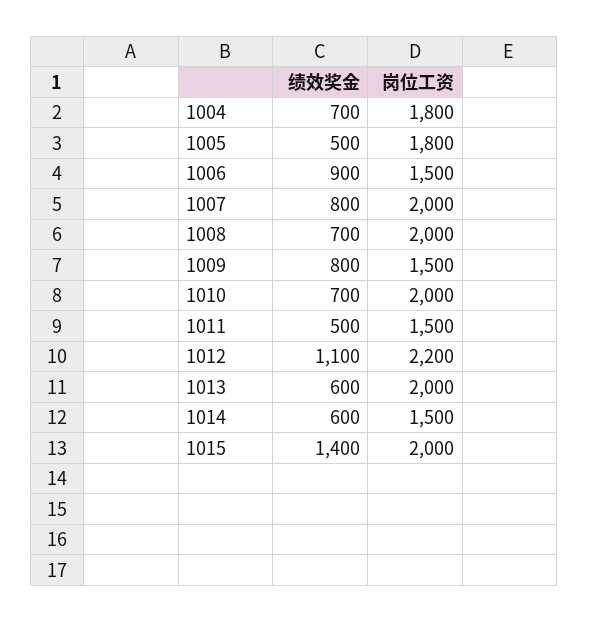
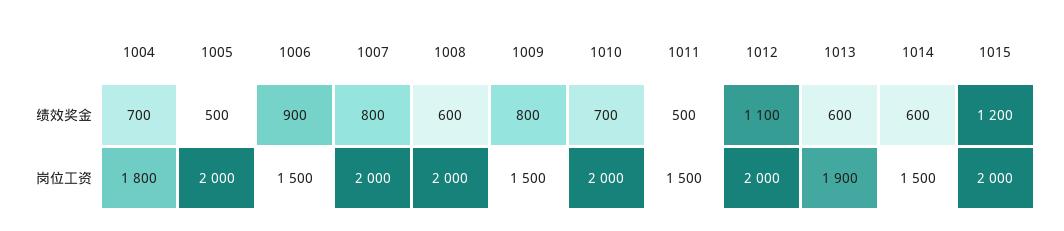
岗位工资, 1005: 1800 -> 2000
绩效奖金, 1008: 700 -> 600
岗位工资, 1012: 2200 -> 2000
岗位工资, 1013: 2000 -> 1900
绩效奖金, 1015: 1400 -> 1200

